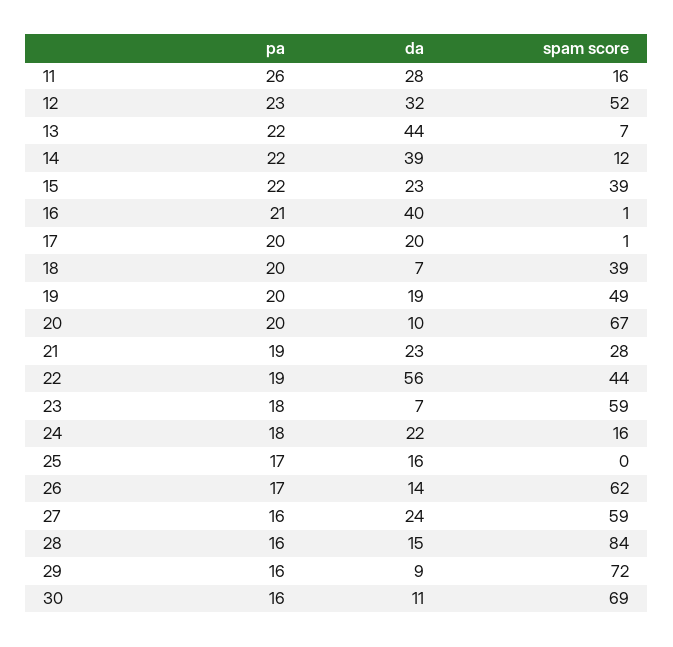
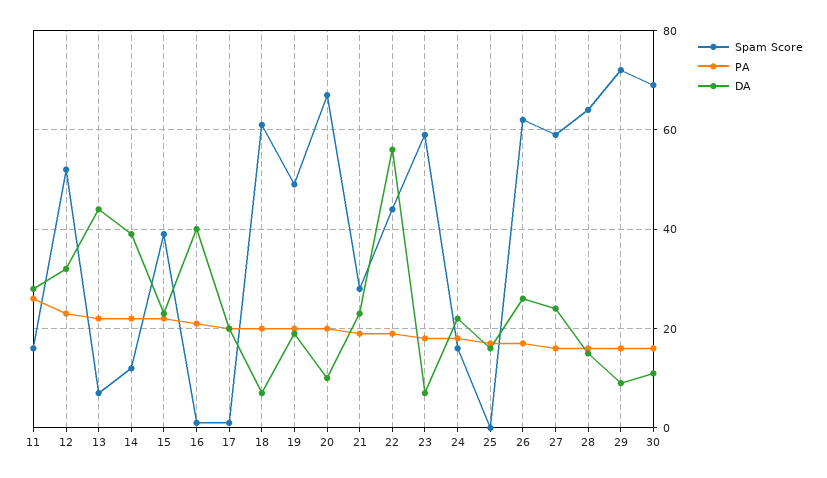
spam score, 18: 39 -> 60
da, 26: 14 -> 25
spam score, 28: 84 -> 65

